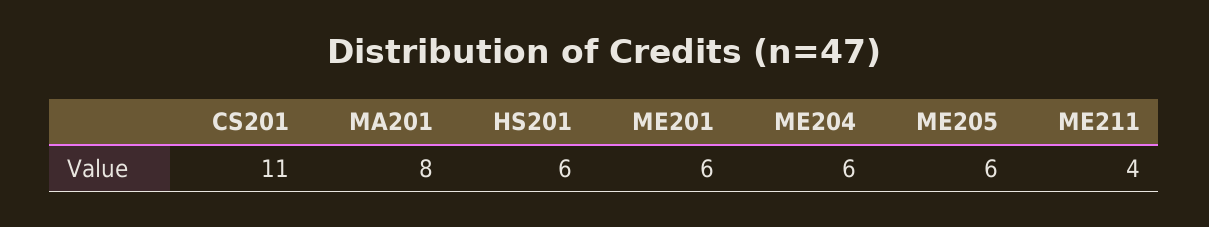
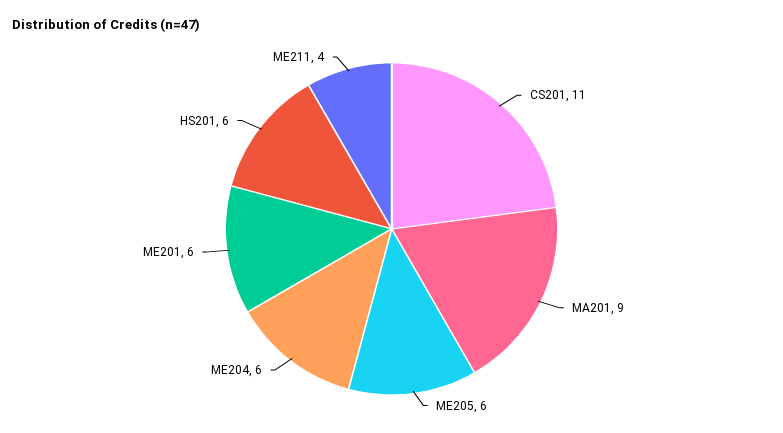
MA201: 8 -> 9

